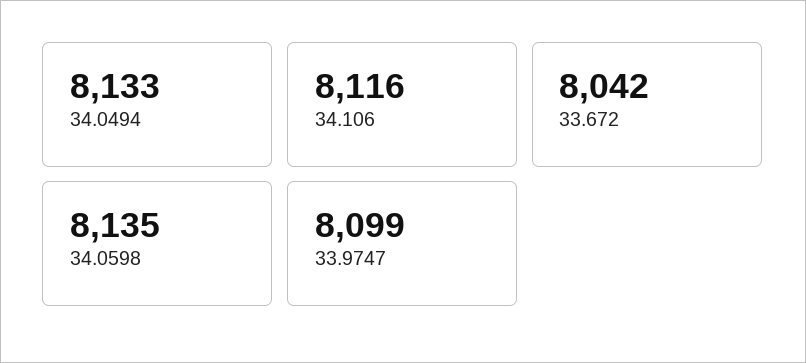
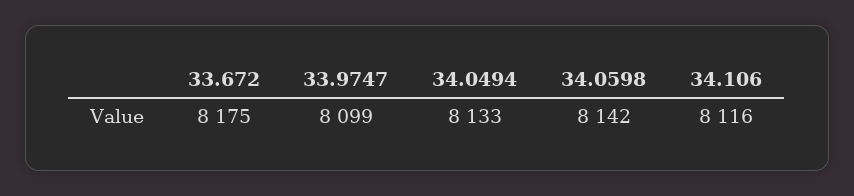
33.672: 8042 -> 8175
34.0598: 8135 -> 8142

